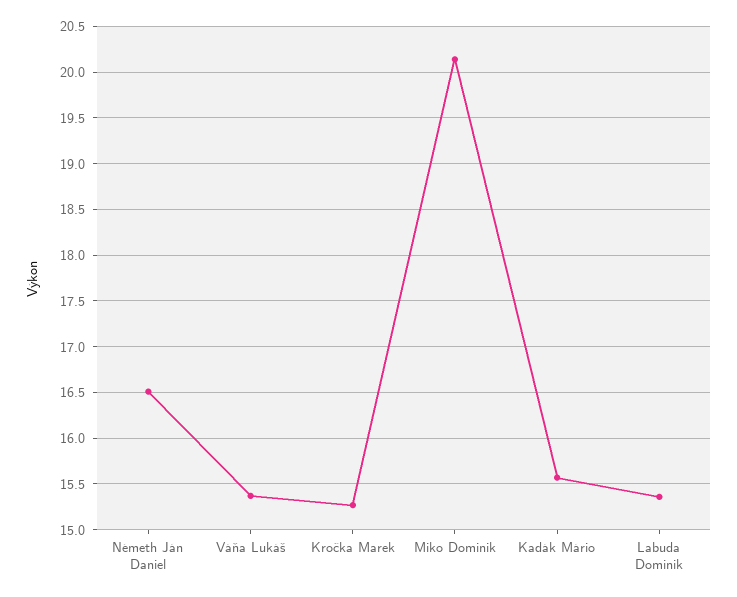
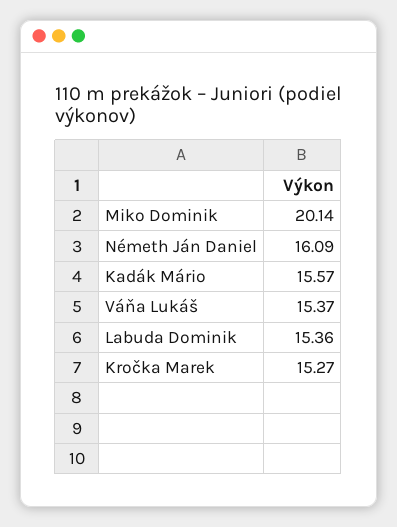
Németh Ján Daniel: 16.5 -> 16.09

